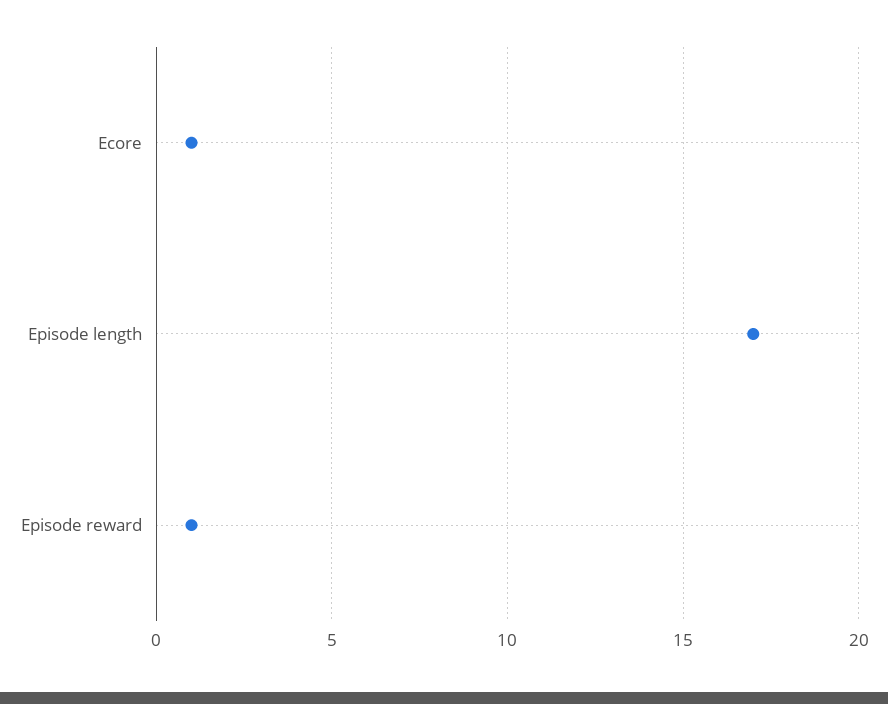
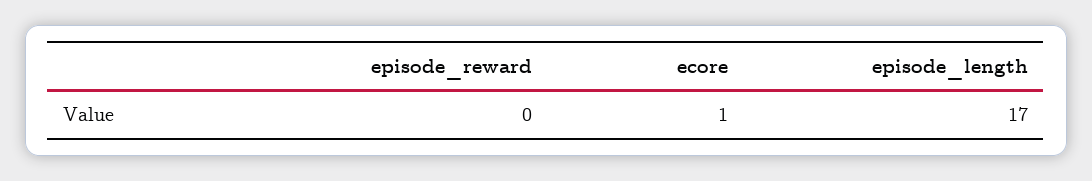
Episode reward: 1 -> 0

